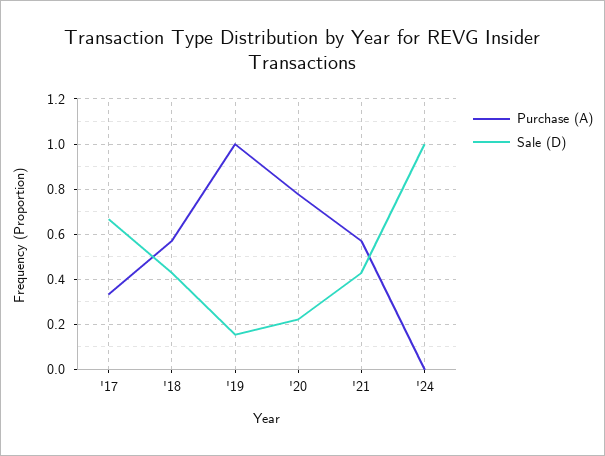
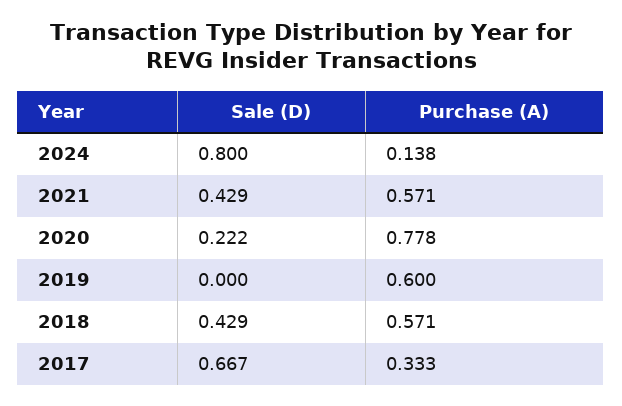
Purchase (A), '19: 1 -> 0.6
Sale (D), '19: 0.15 -> 0
Purchase (A), '24: 0 -> 0.138
Sale (D), '24: 1 -> 0.8

